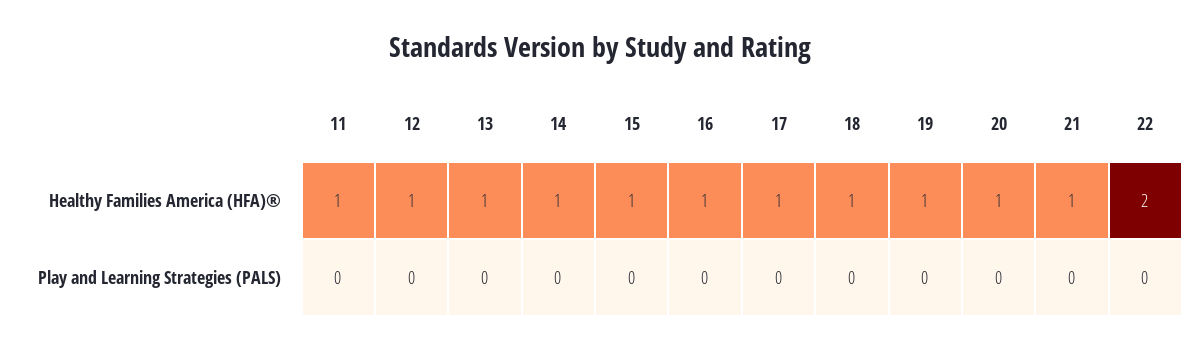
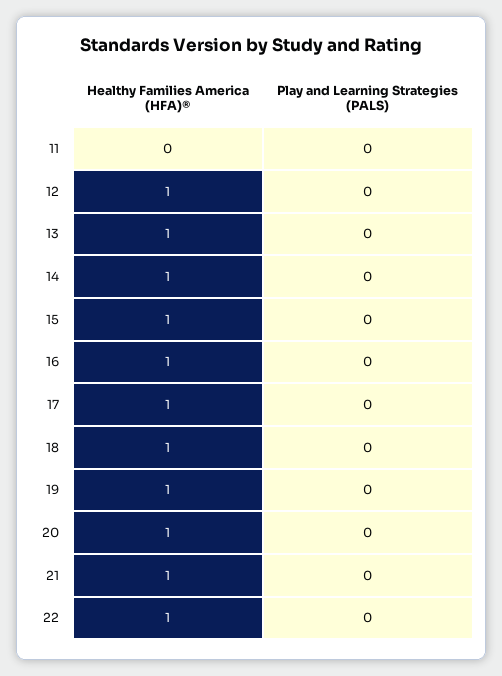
11, Healthy Families America (HFA)®: 1 -> 0
22, Healthy Families America (HFA)®: 2 -> 1

